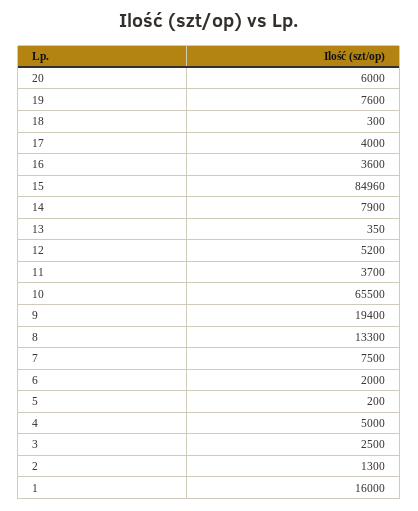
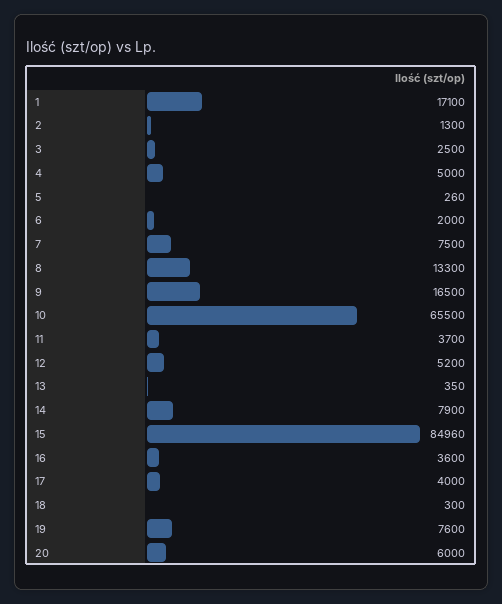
9: 19400 -> 16500
5: 200 -> 260
1: 16000 -> 17100

